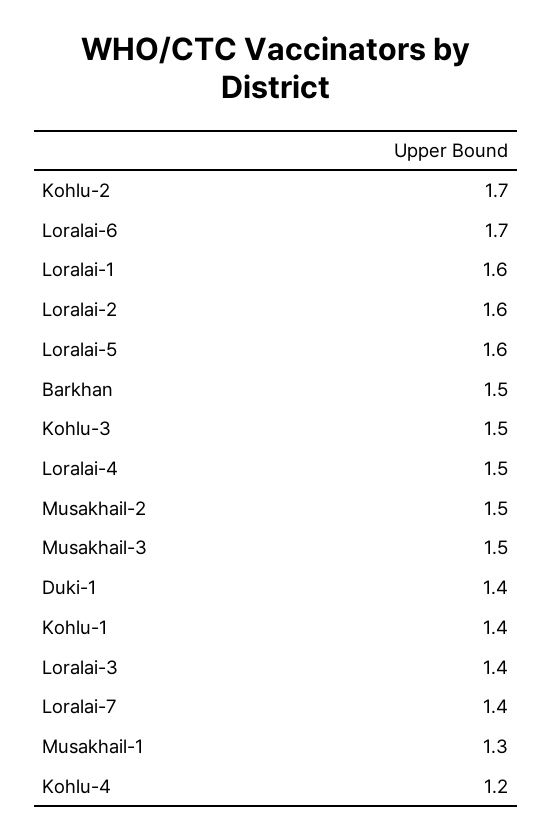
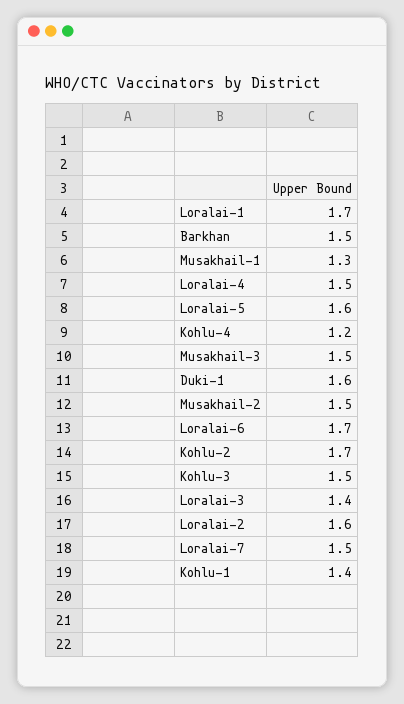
Loralai-1: 1.6 -> 1.7
Duki-1: 1.4 -> 1.6
Loralai-7: 1.4 -> 1.5

